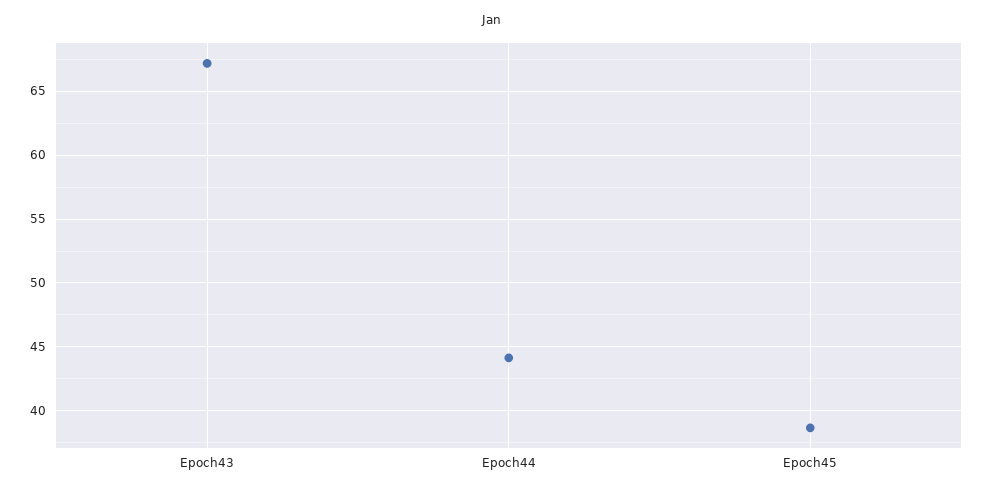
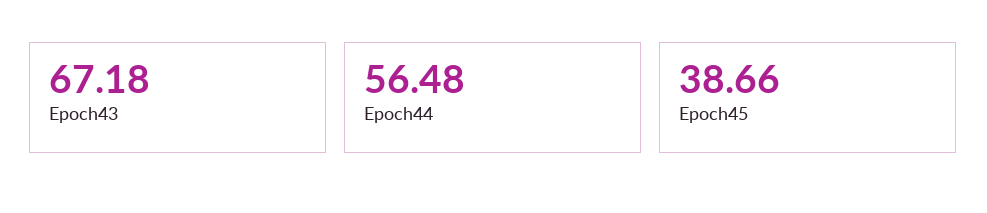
Epoch44: 44 -> 56.48

